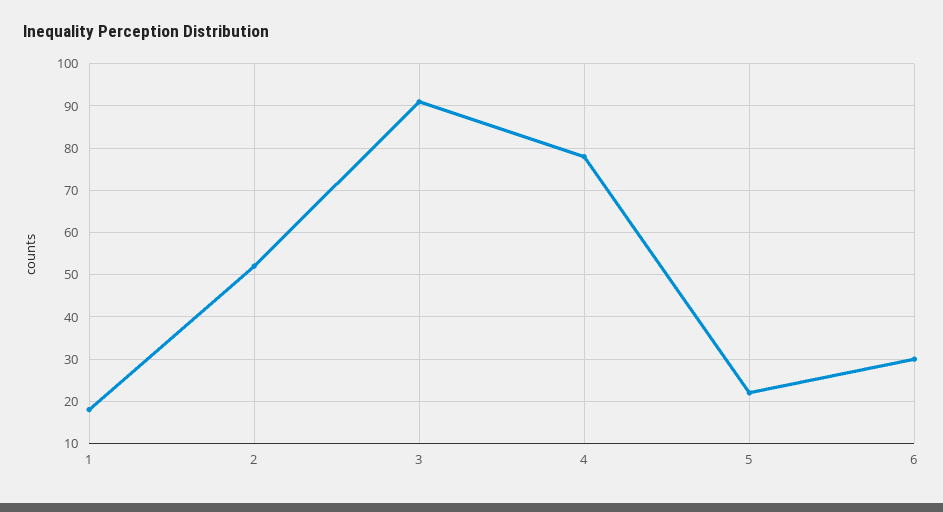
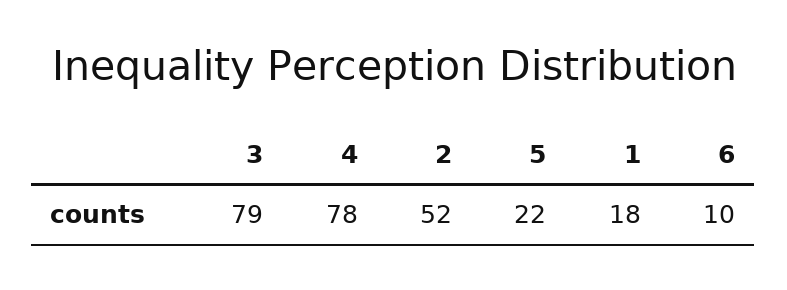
3: 90 -> 79
6: 30 -> 10

